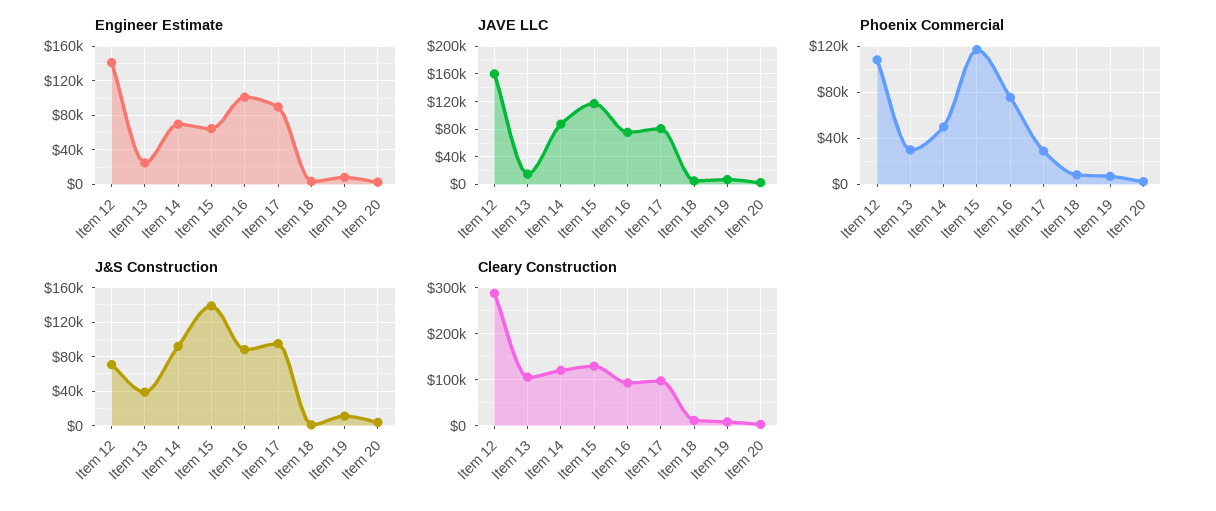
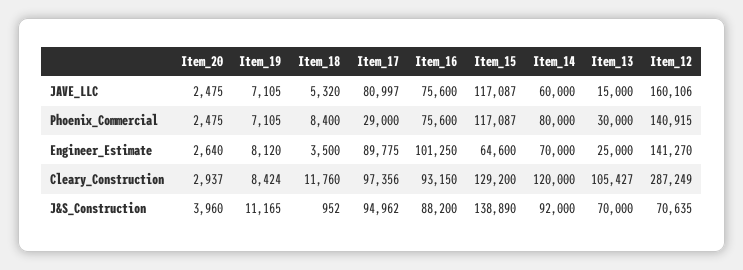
JAVE LLC, Item 14: 90000 -> 60000
Phoenix Commercial, Item 12: 110000 -> 140915
Phoenix Commercial, Item 14: 50000 -> 80000
J&S Construction, Item 13: 40000 -> 70000

